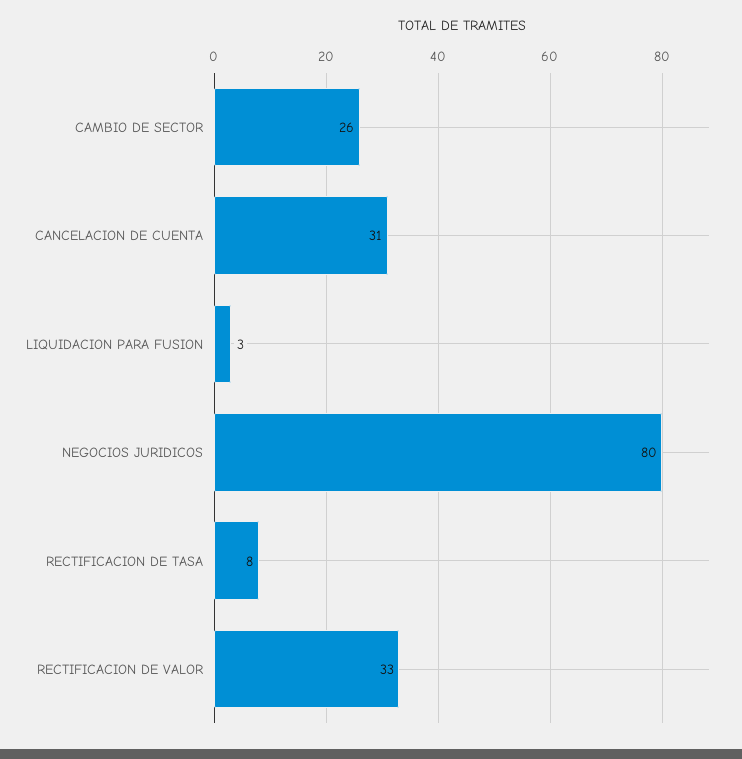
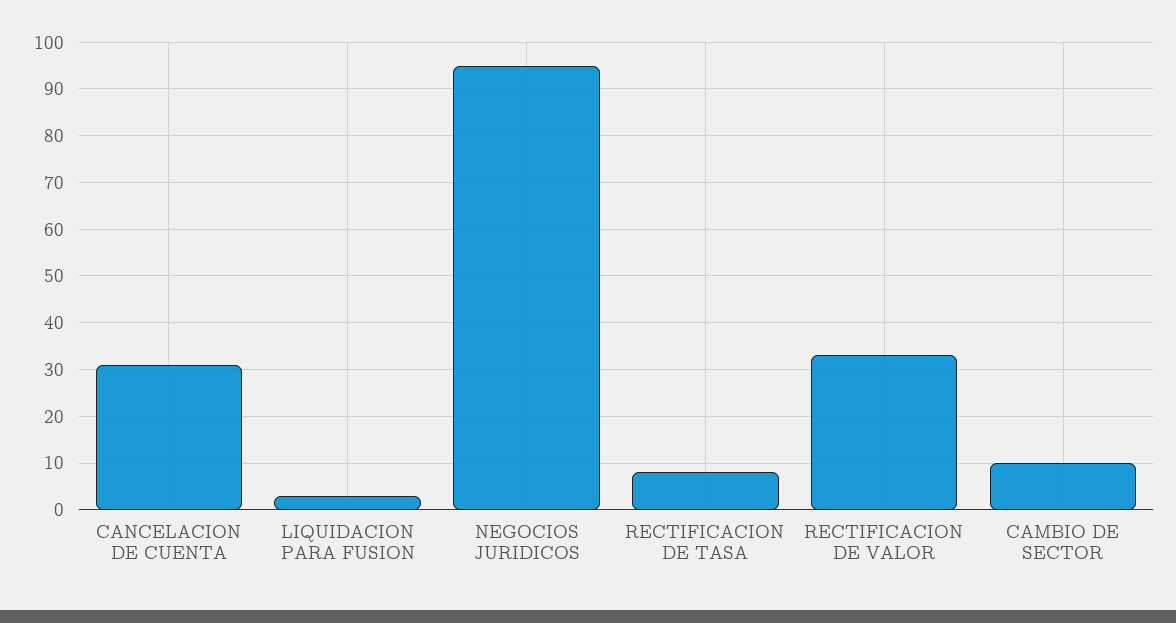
CAMBIO DE SECTOR: 26 -> 10
NEGOCIOS JURIDICOS: 80 -> 95

